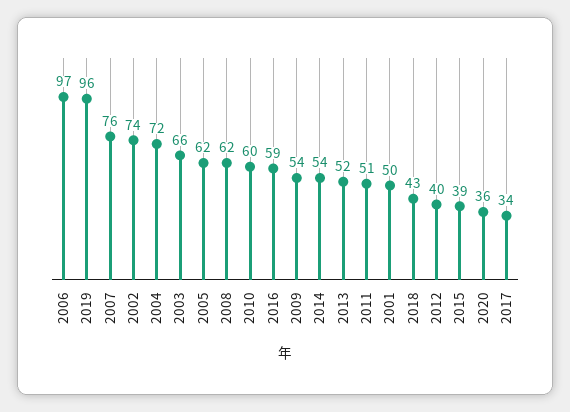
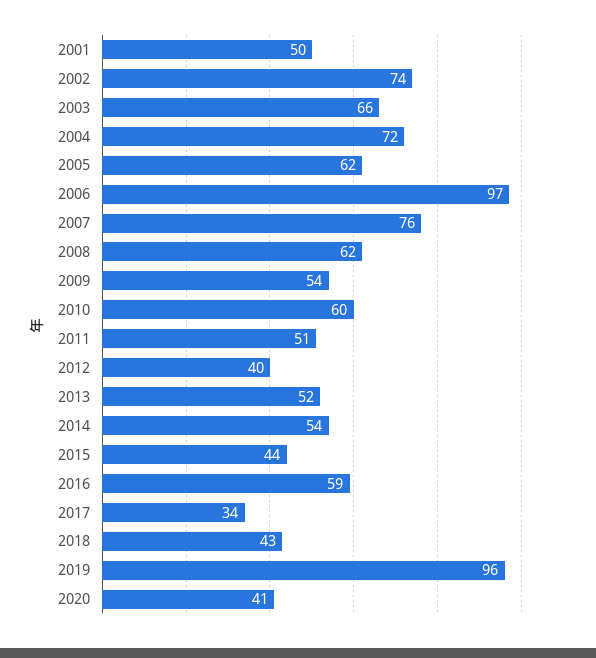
2015: 39 -> 44
2020: 36 -> 41

